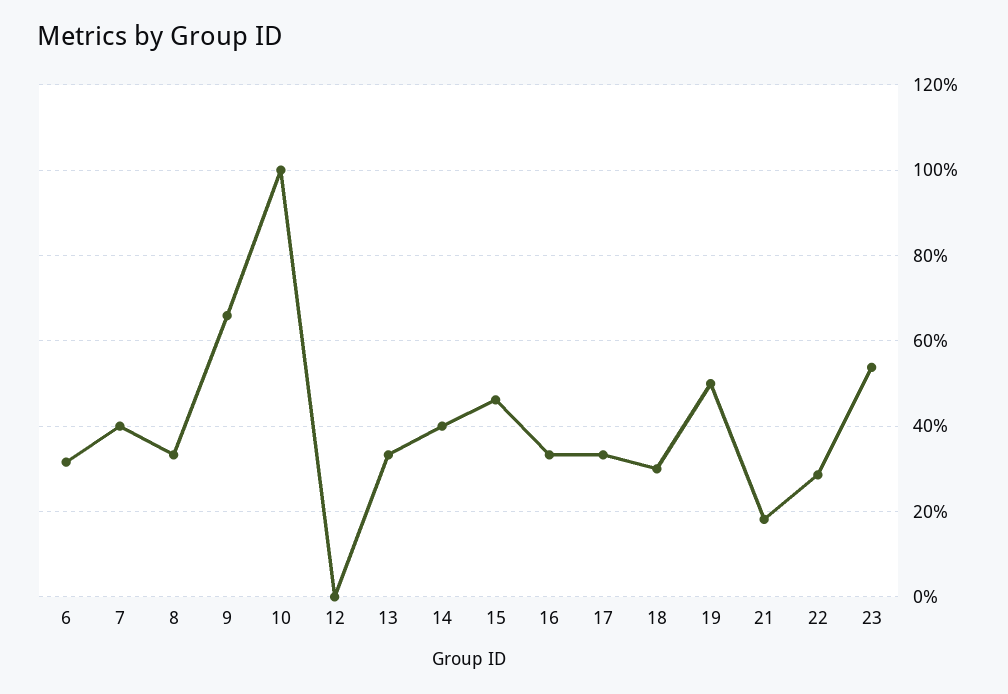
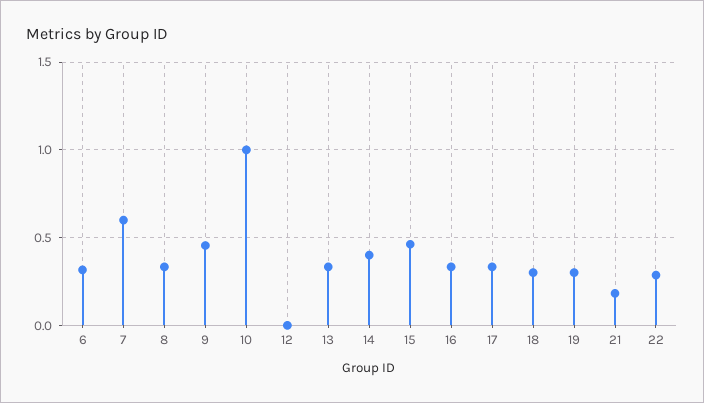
7: 0.4 -> 0.6
9: 0.66 -> 0.45
19: 0.5 -> 0.3
23: 0.54 -> none

